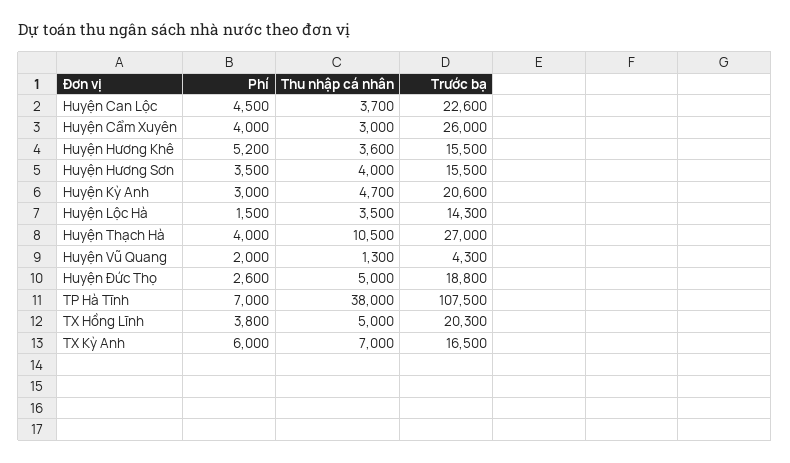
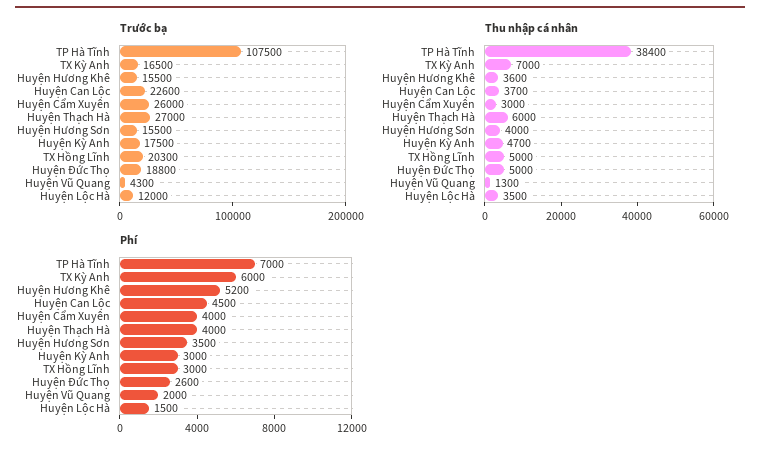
Trước bạ, Huyện Kỳ Anh: 20600 -> 17500
Trước bạ, Huyện Lộc Hà: 14300 -> 12000
Thu nhập cá nhân, Huyện Thạch Hà: 10500 -> 6000
Thu nhập cá nhân, TP Hà Tĩnh: 38000 -> 38400
Phí, TX Hồng Lĩnh: 3800 -> 3000

